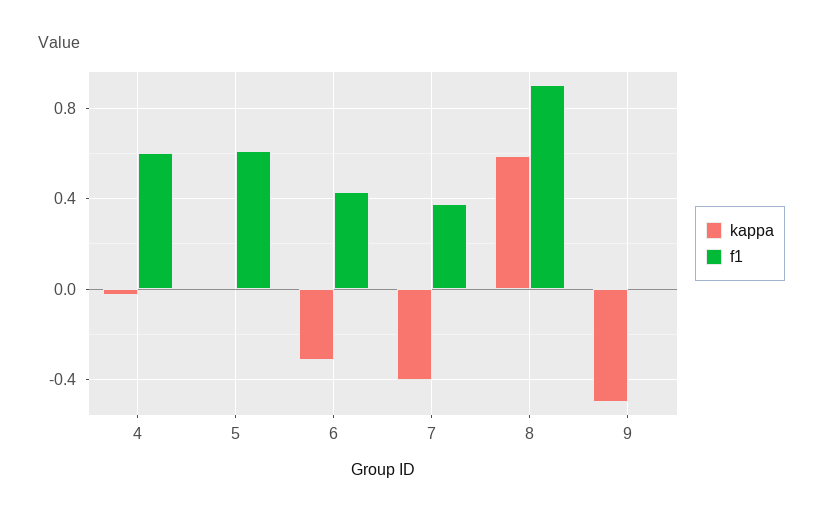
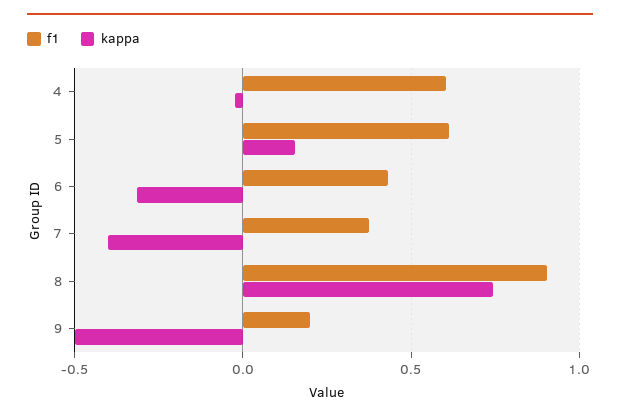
kappa, 5: 0 -> 0.15
kappa, 8: 0.6 -> 0.75
f1, 9: 0 -> 0.2

